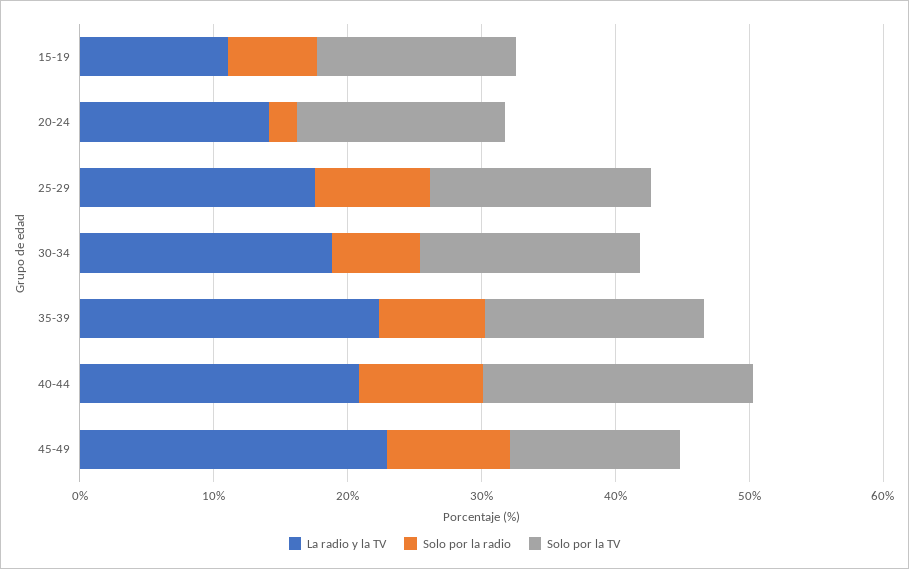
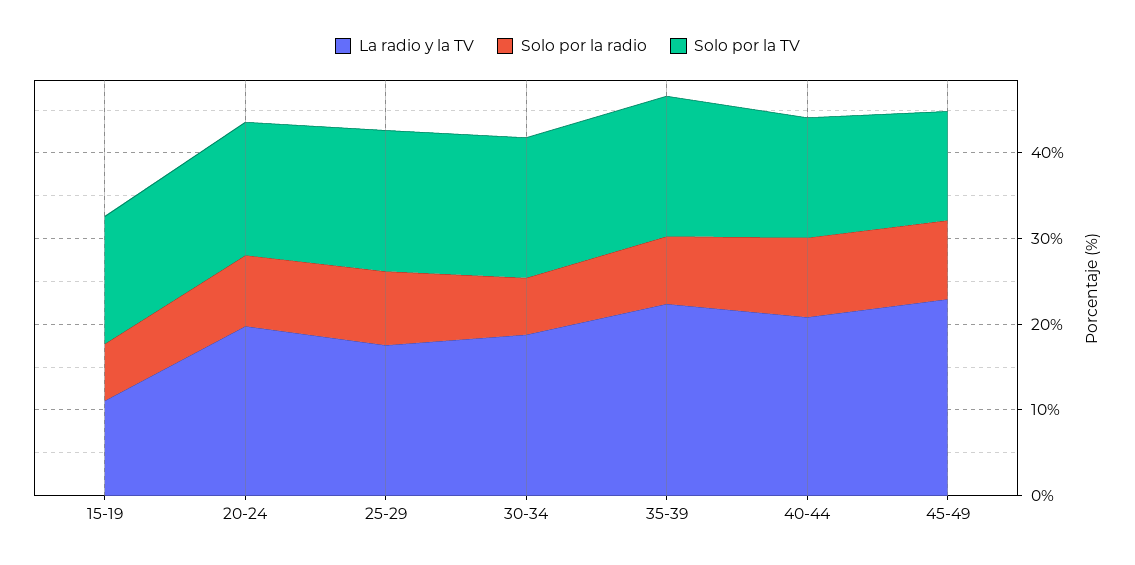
La radio y la TV, 20-24: 14 -> 20
Solo por la radio, 20-24: 2 -> 8
Solo por la TV, 40-44: 20 -> 14

